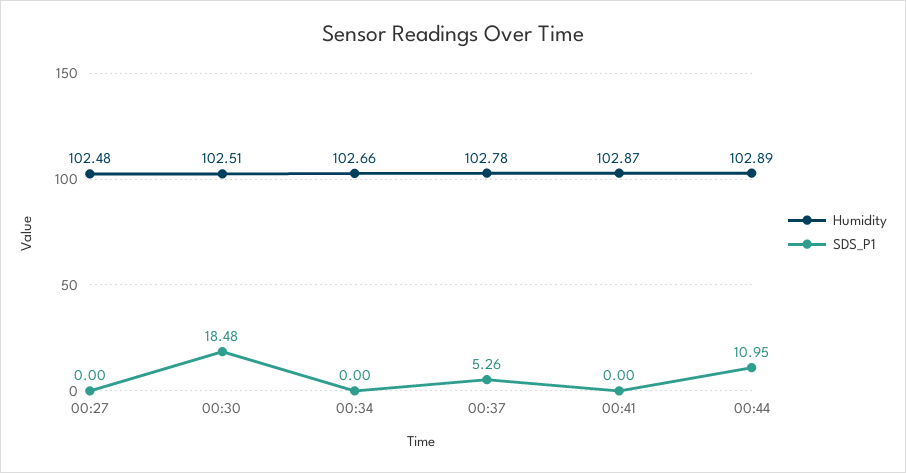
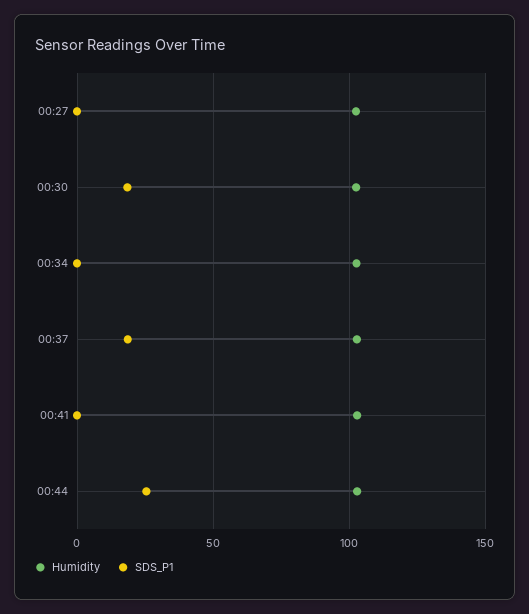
SDS_P1, 00:37: 5.26 -> 20
SDS_P1, 00:44: 10.95 -> 25

